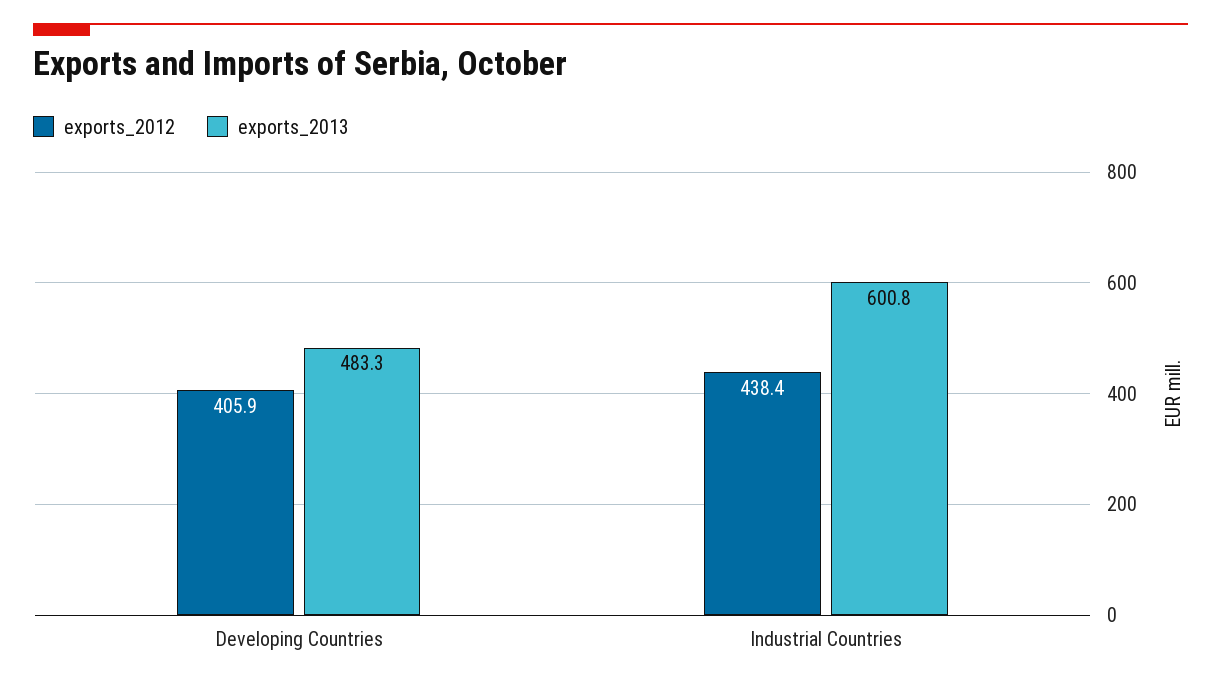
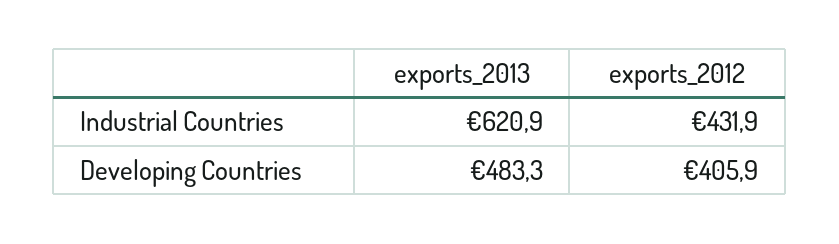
exports_2012, Industrial Countries: 438.4 -> 431.9
exports_2013, Industrial Countries: 600.8 -> 620.9

